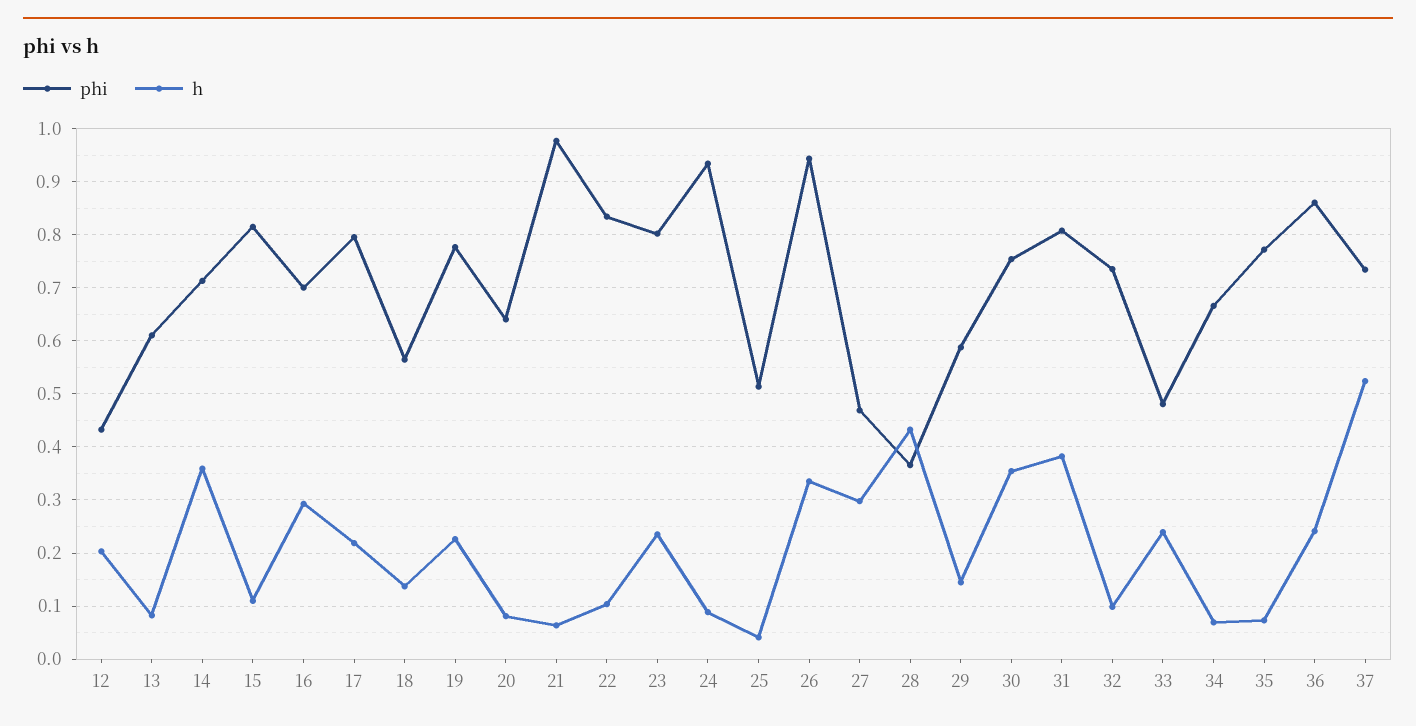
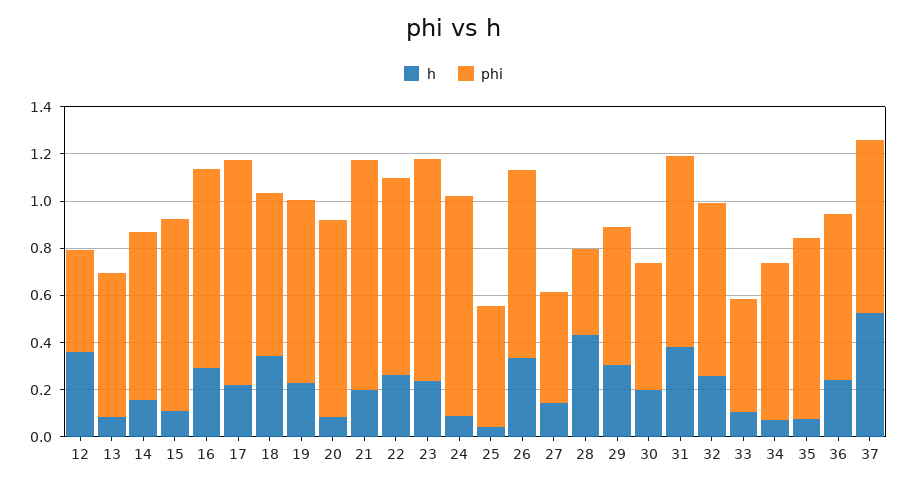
h, 12: 0.2 -> 0.35
h, 14: 0.36 -> 0.15
phi, 16: 0.7 -> 0.85
phi, 17: 0.8 -> 0.95
phi, 18: 0.56 -> 0.7
h, 18: 0.14 -> 0.35
phi, 20: 0.64 -> 0.85
h, 21: 0.06 -> 0.2
h, 22: 0.1 -> 0.25
phi, 23: 0.8 -> 0.95
phi, 26: 0.94 -> 0.8
h, 27: 0.3 -> 0.15
h, 29: 0.14 -> 0.3
phi, 30: 0.76 -> 0.55
h, 30: 0.36 -> 0.2
h, 32: 0.1 -> 0.25
h, 33: 0.24 -> 0.1
phi, 36: 0.86 -> 0.7

